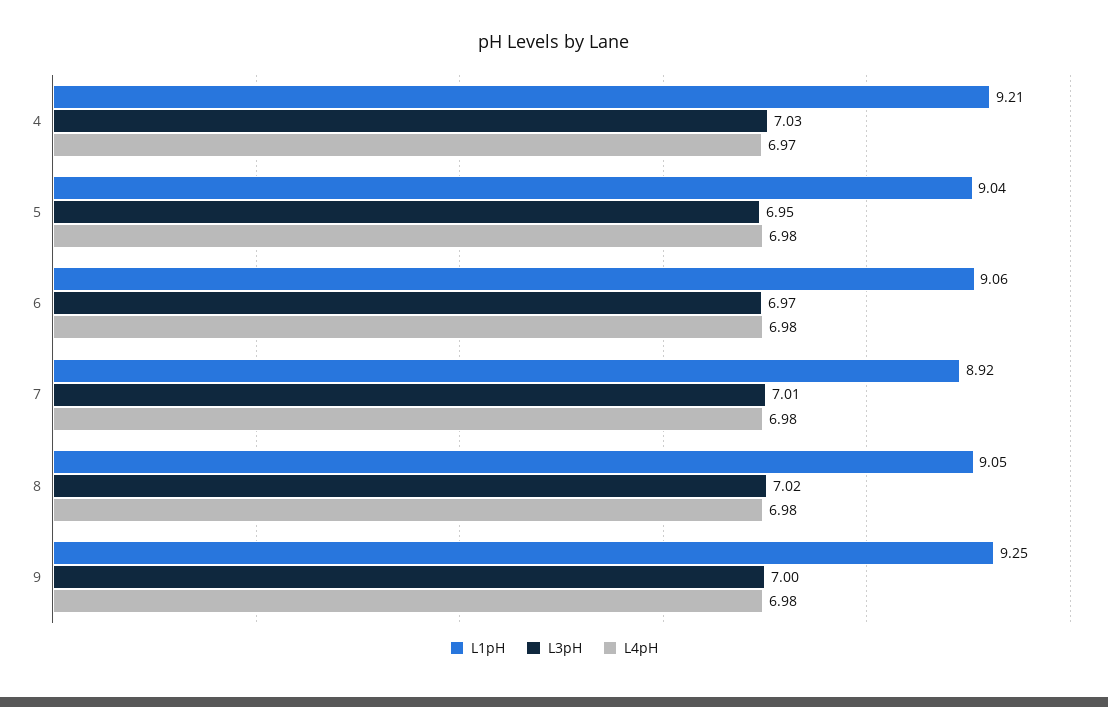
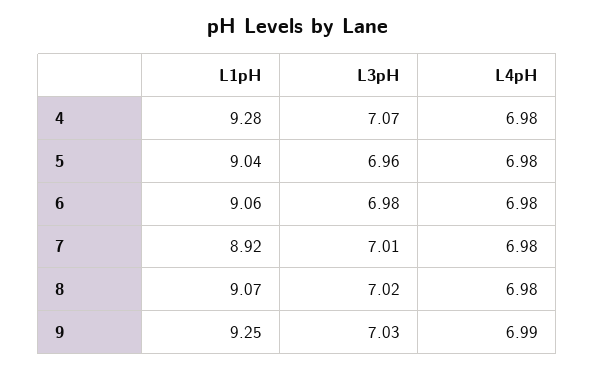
L1pH, 4: 9.21 -> 9.28
L3pH, 4: 7.03 -> 7.07
L4pH, 4: 6.97 -> 6.98
L3pH, 5: 6.95 -> 6.96
L3pH, 6: 6.97 -> 6.98
L1pH, 8: 9.05 -> 9.07
L3pH, 9: 7 -> 7.03
L4pH, 9: 6.98 -> 6.99

